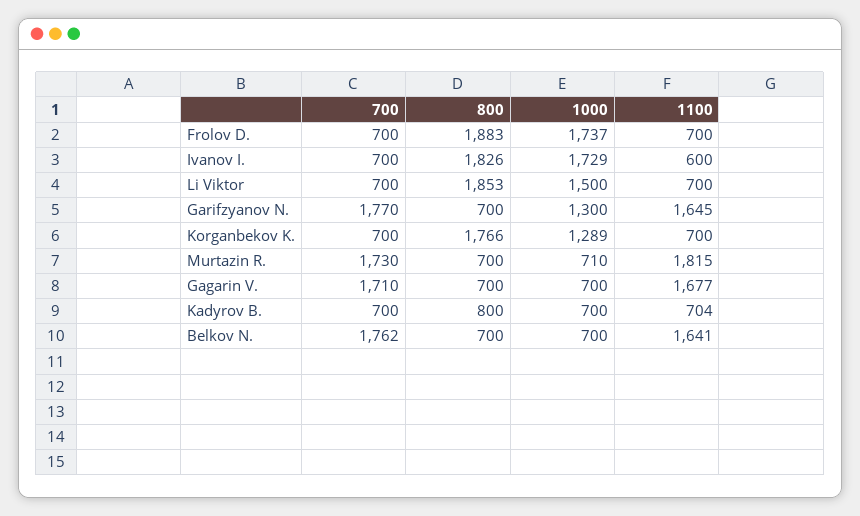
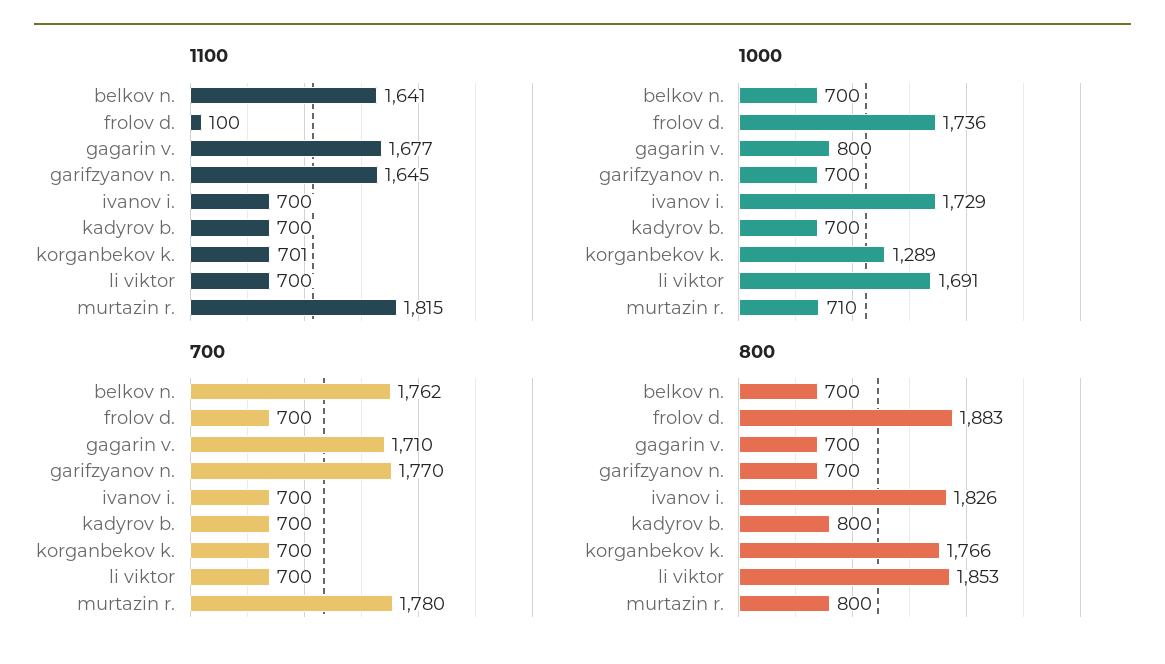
1000, Frolov D.: 1737 -> 1736
1100, Frolov D.: 700 -> 100
1100, Ivanov I.: 600 -> 700
1000, Li Viktor: 1500 -> 1691
1000, Garifzyanov N.: 1300 -> 700
1100, Korganbekov K.: 700 -> 701
700, Murtazin R.: 1730 -> 1780
800, Murtazin R.: 700 -> 800
1000, Gagarin V.: 700 -> 800
1100, Kadyrov B.: 704 -> 700

